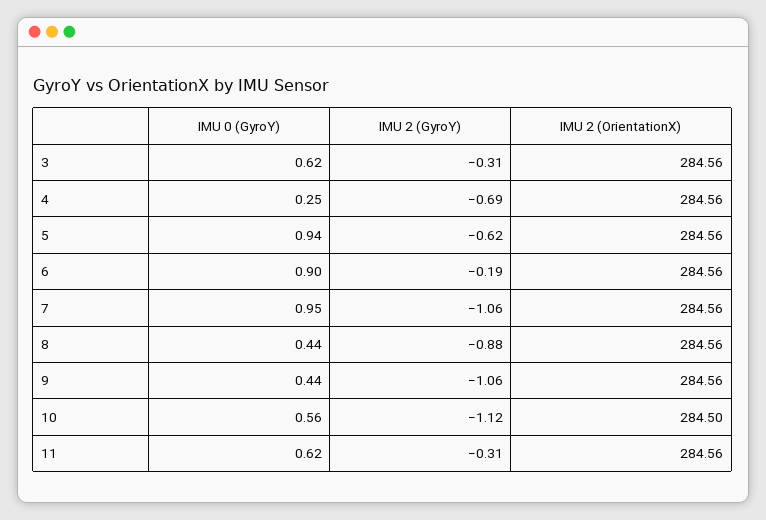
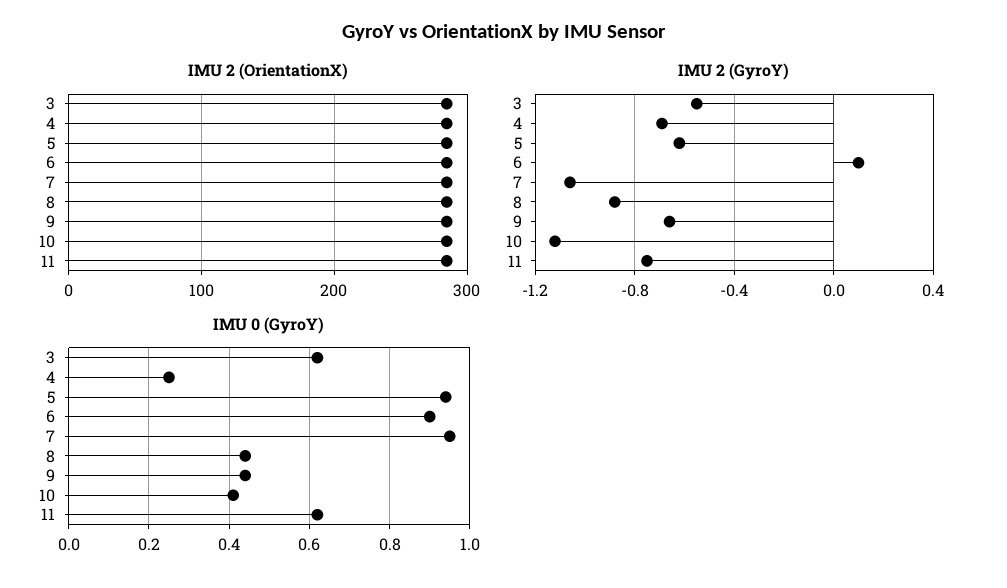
IMU 2 (GyroY), 3: -0.31 -> -0.55
IMU 2 (GyroY), 6: -0.19 -> 0.1
IMU 2 (GyroY), 9: -1.06 -> -0.65
IMU 0 (GyroY), 10: 0.56 -> 0.4
IMU 2 (GyroY), 11: -0.31 -> -0.75

